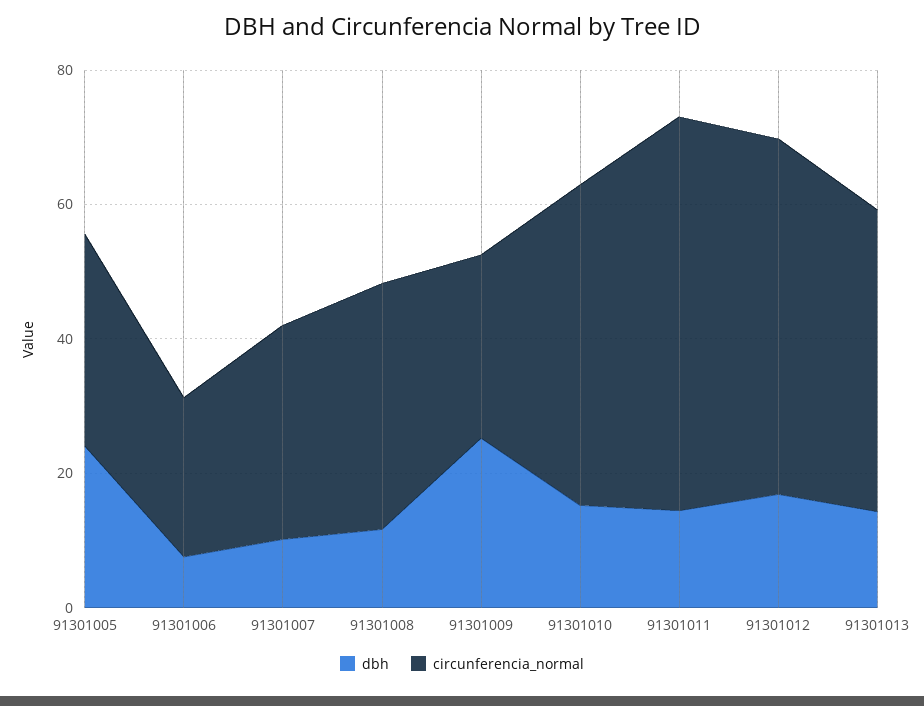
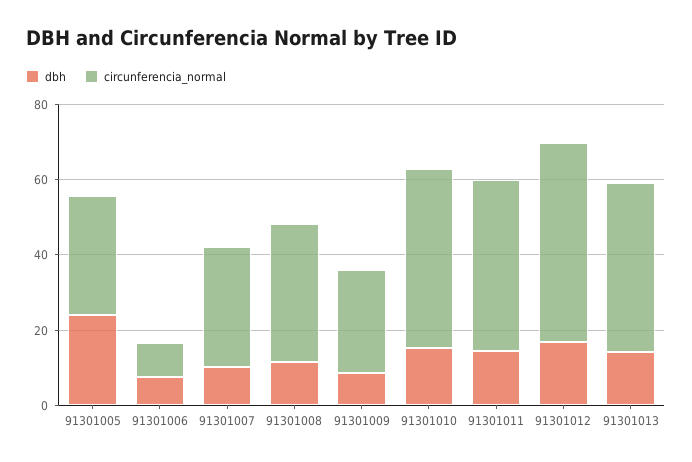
circunferencia_normal, 91301006: 25 -> 10
dbh, 91301009: 25 -> 10
circunferencia_normal, 91301011: 60 -> 45

